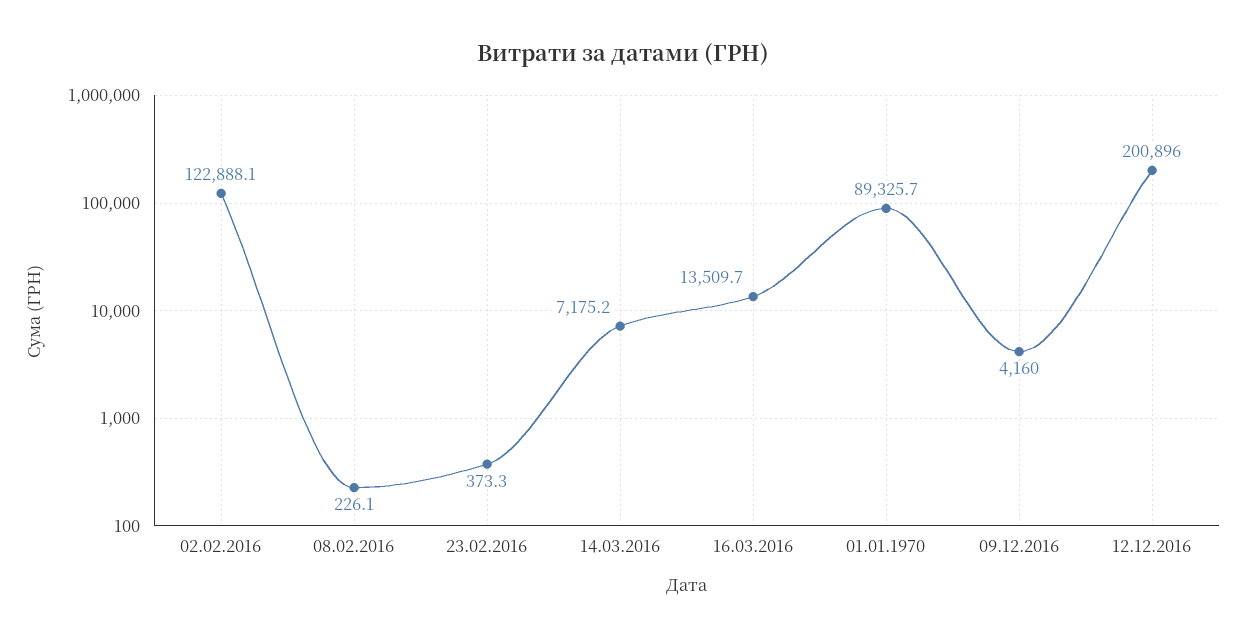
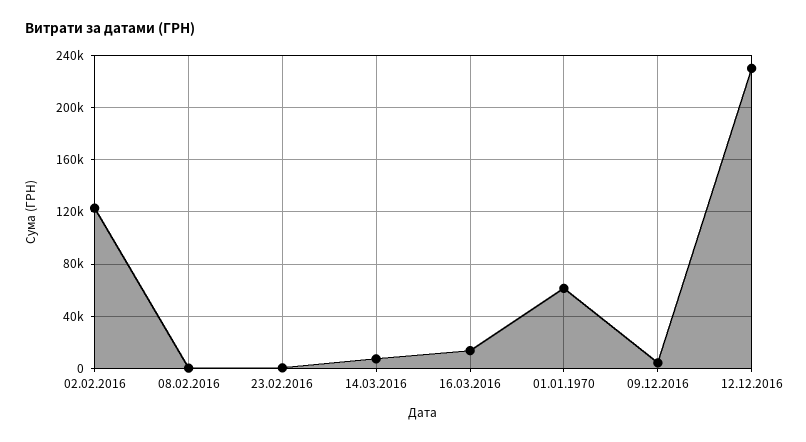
01.01.1970: 89325.7 -> 60000
12.12.2016: 200896 -> 230000

